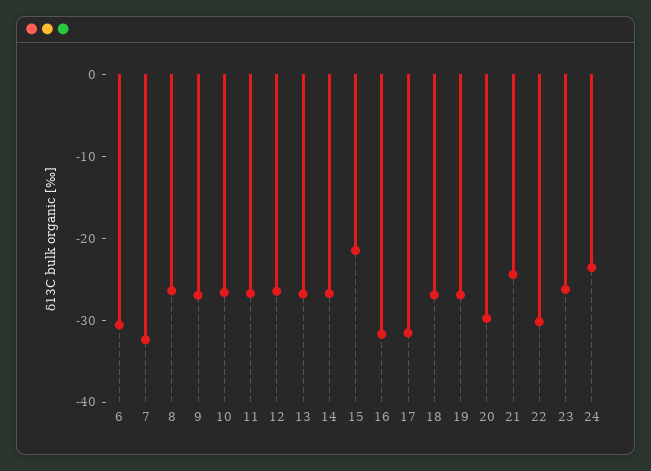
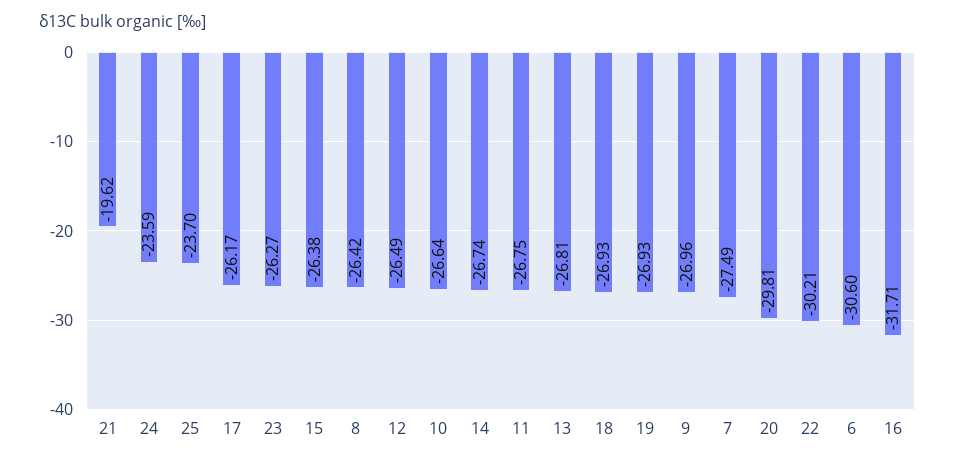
7: -32 -> -27.49
15: -22 -> -26.38
17: -32 -> -26.17
21: -24 -> -19.62
25: none -> -23.7

